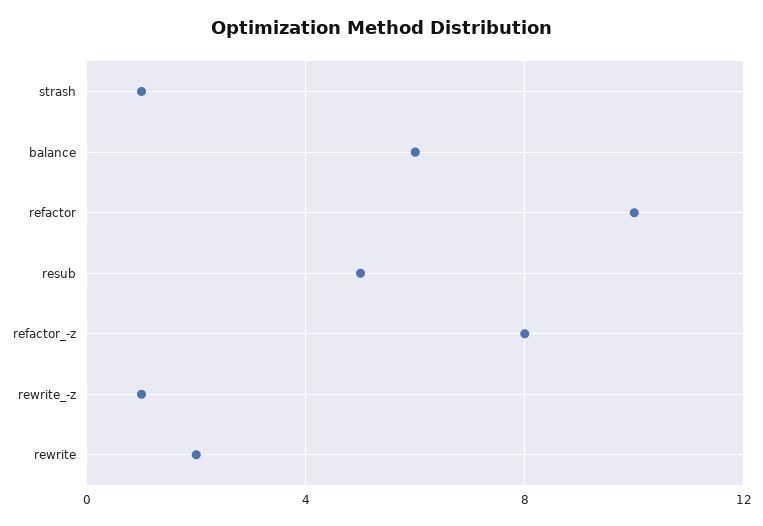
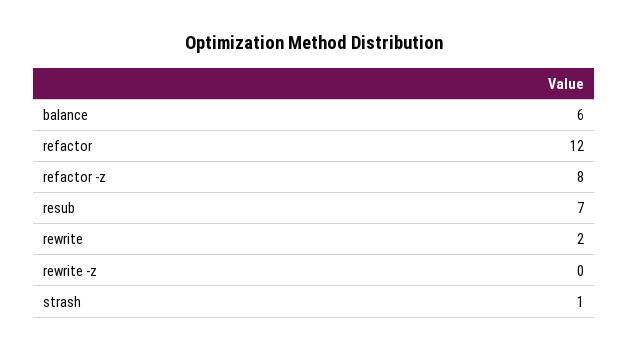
refactor: 10 -> 12
resub: 5 -> 7
rewrite_-z: 1 -> 0

